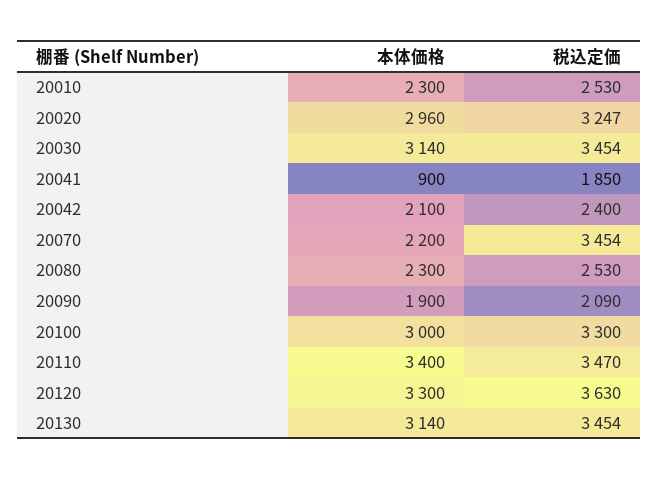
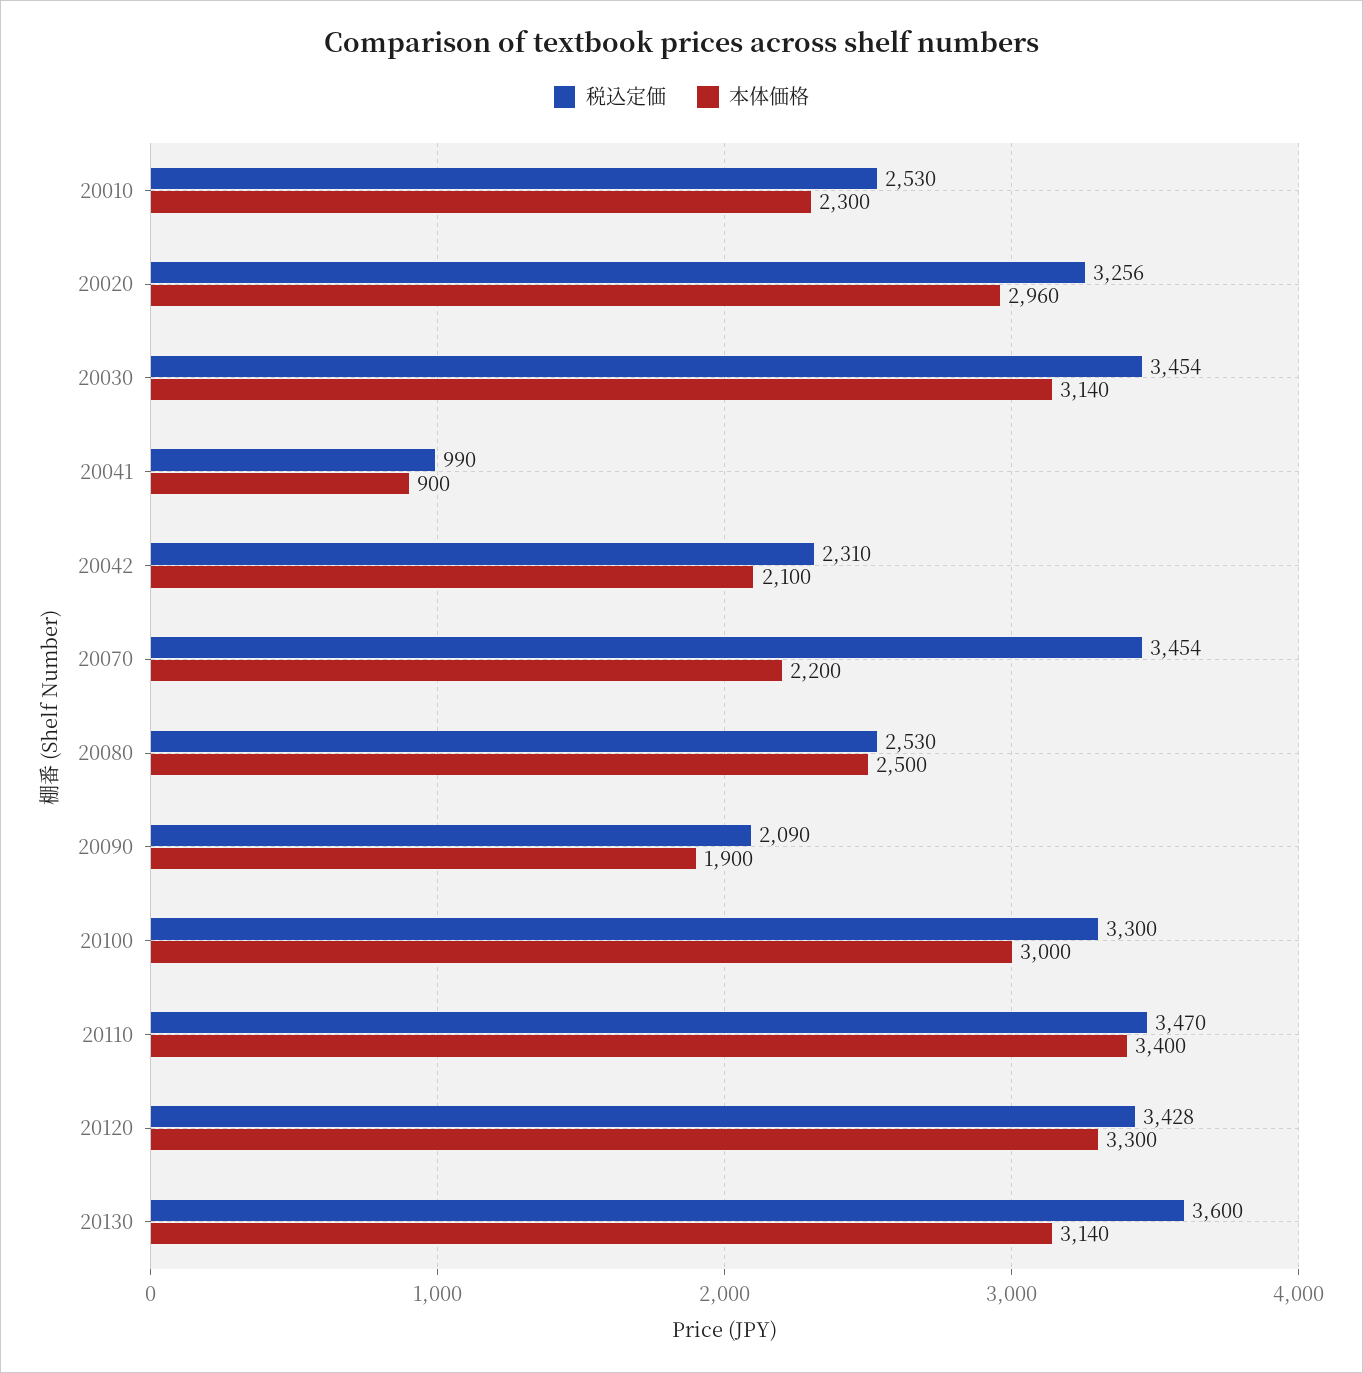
税込定価, 20020: 3247 -> 3256
税込定価, 20041: 1850 -> 990
税込定価, 20042: 2400 -> 2310
本体価格, 20080: 2300 -> 2500
税込定価, 20120: 3630 -> 3428
税込定価, 20130: 3454 -> 3600

